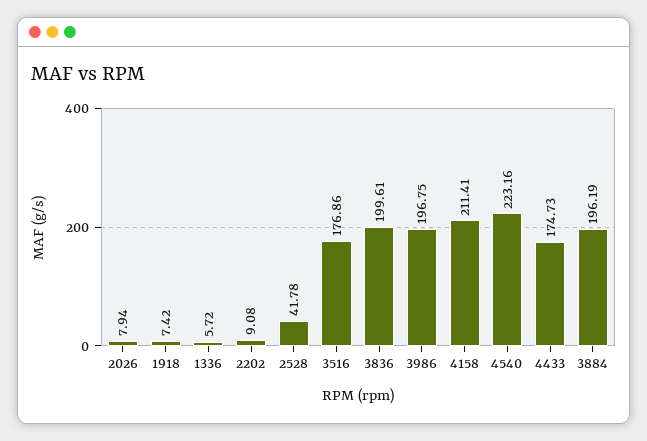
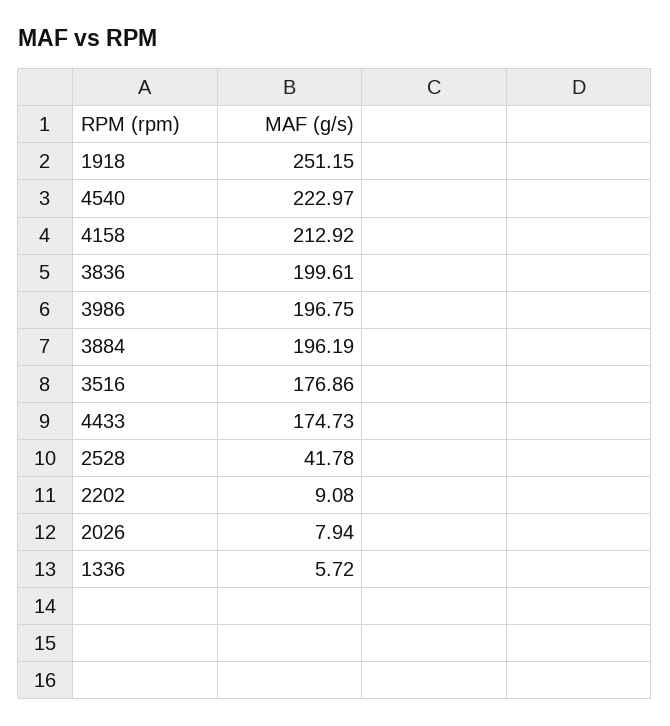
1918: 7.42 -> 251.15
4158: 211.41 -> 212.92
4540: 223.16 -> 222.97

